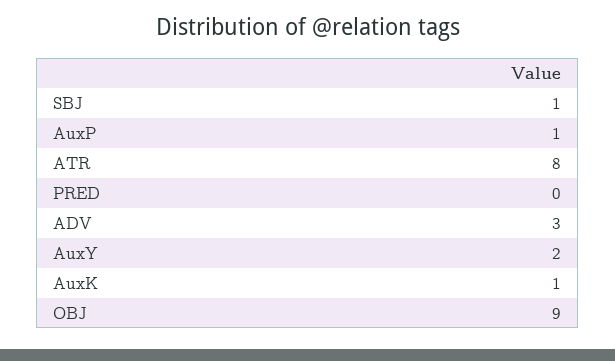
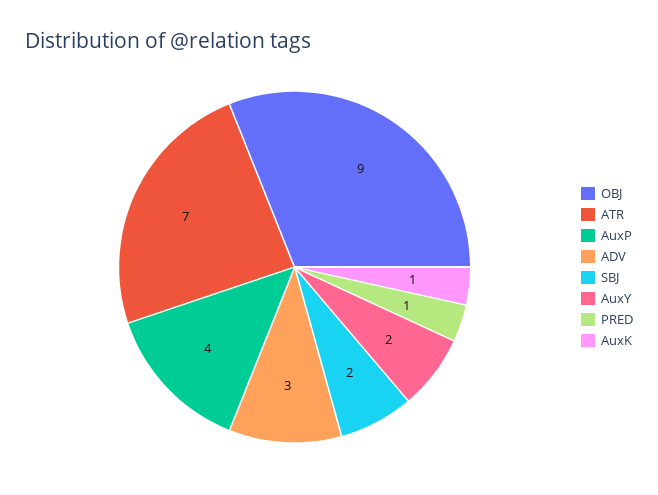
SBJ: 1 -> 2
AuxP: 1 -> 4
ATR: 8 -> 7
PRED: 0 -> 1

